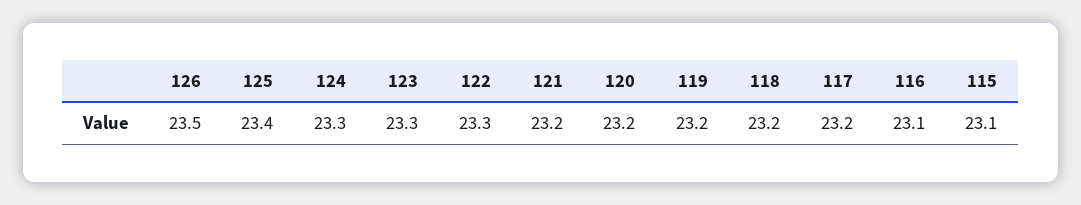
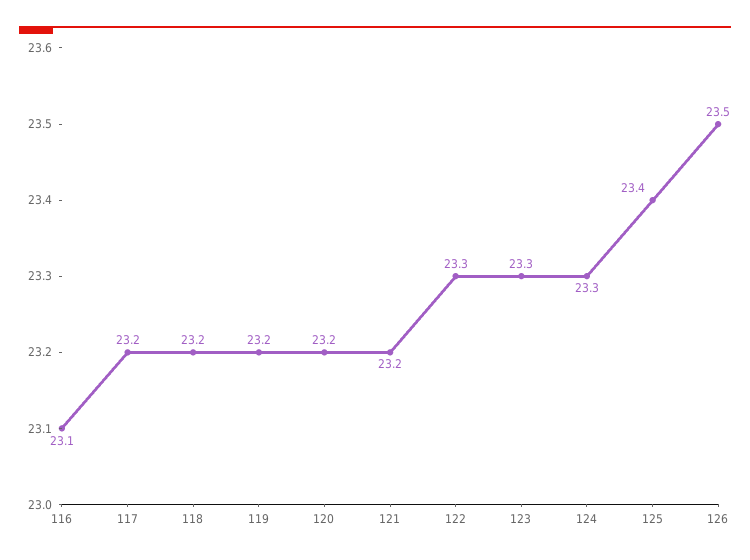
115: 23.1 -> none

